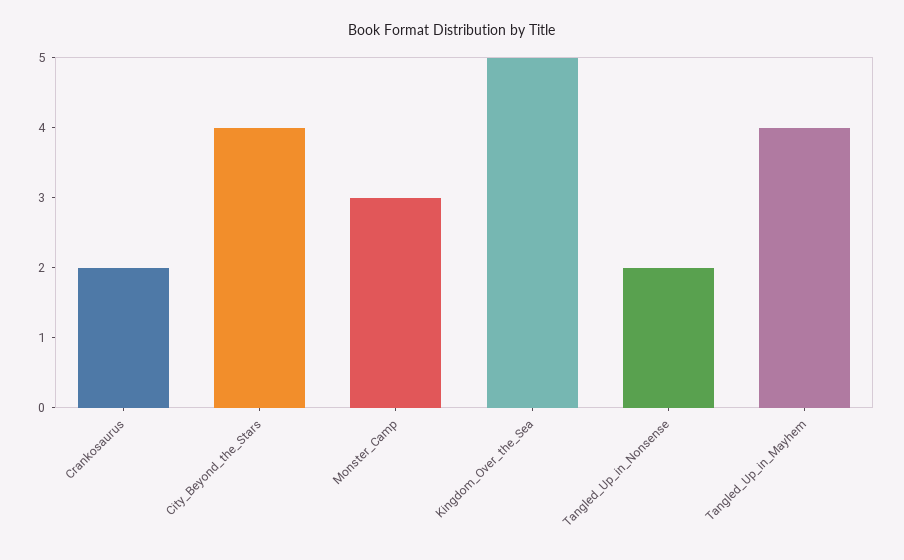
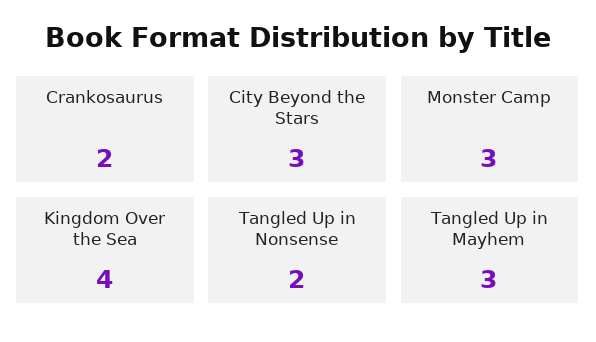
City_Beyond_the_Stars: 4 -> 3
Kingdom_Over_the_Sea: 5 -> 4
Tangled_Up_in_Mayhem: 4 -> 3

